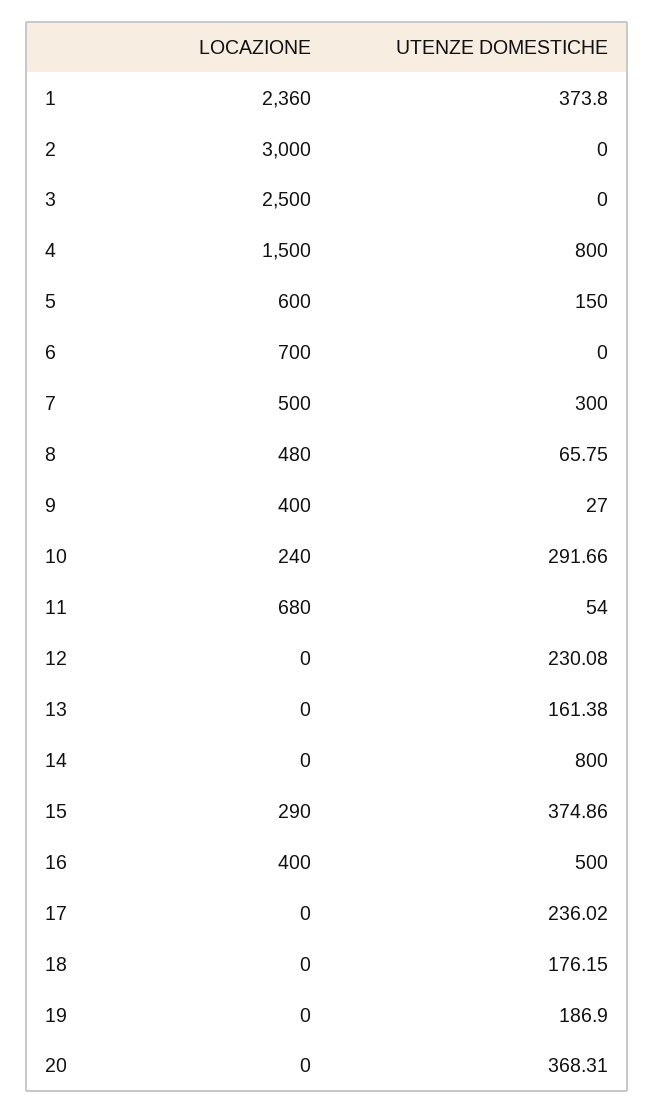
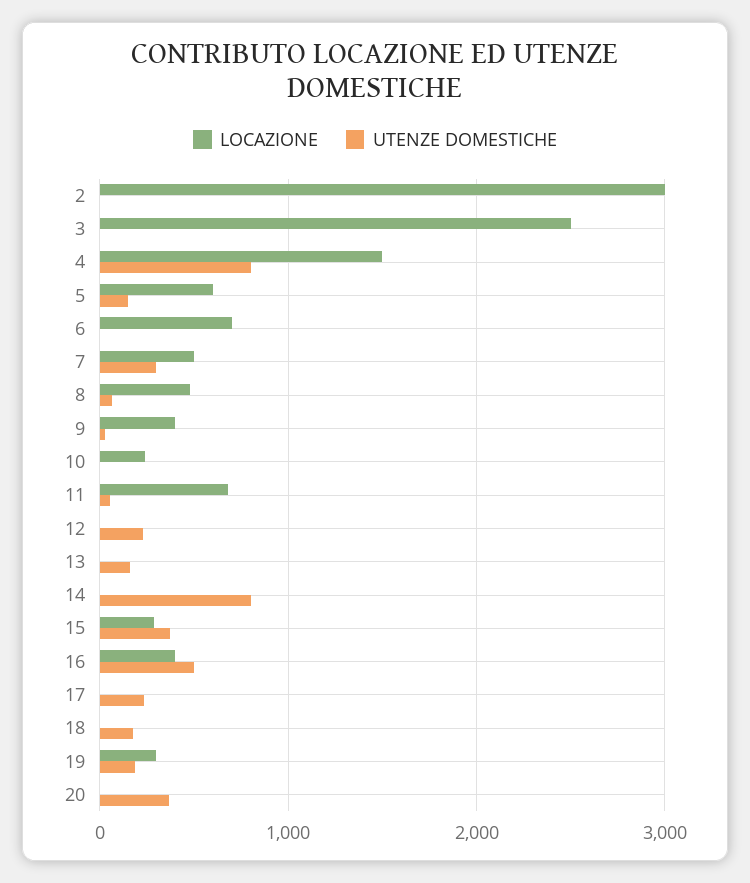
LOCAZIONE, 1: 2360 -> none
UTENZE DOMESTICHE, 1: 373.8 -> none
UTENZE DOMESTICHE, 10: 291.66 -> 0
LOCAZIONE, 19: 0 -> 300

